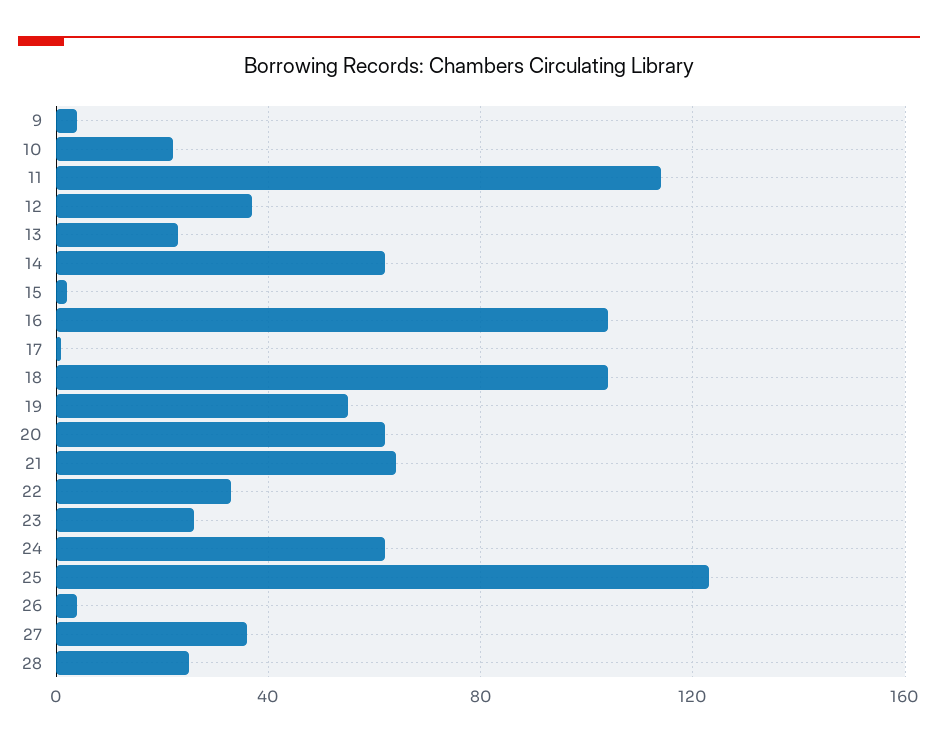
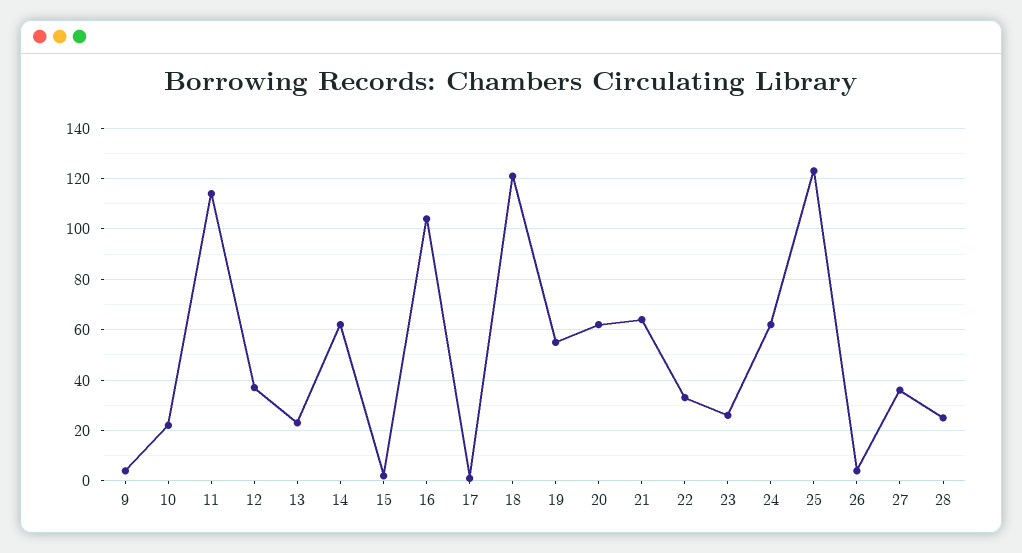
18: 105 -> 120

